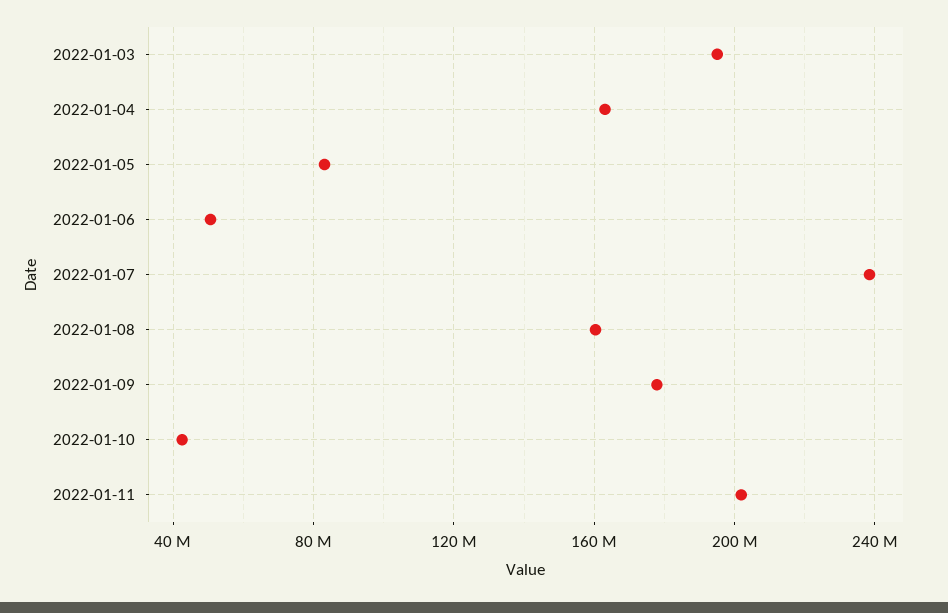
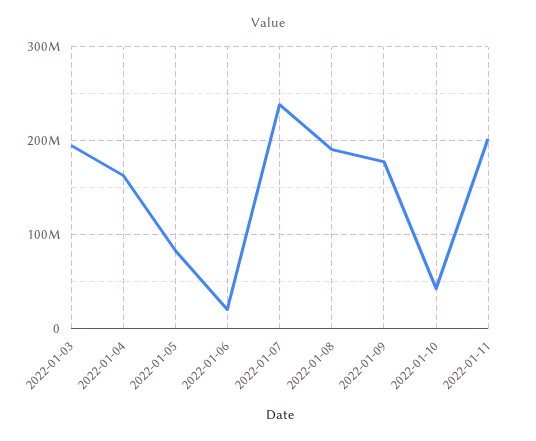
2022-01-06: 50000000 -> 20000000
2022-01-08: 160000000 -> 190000000

